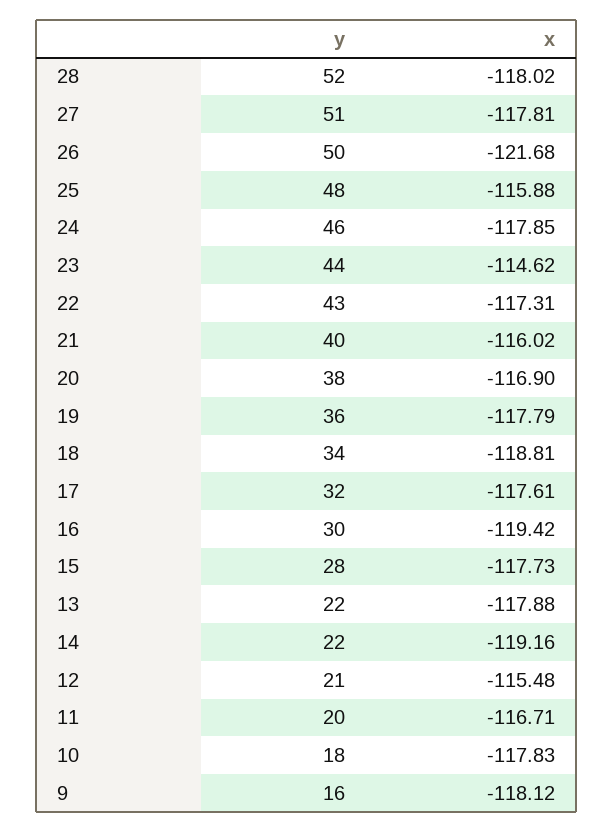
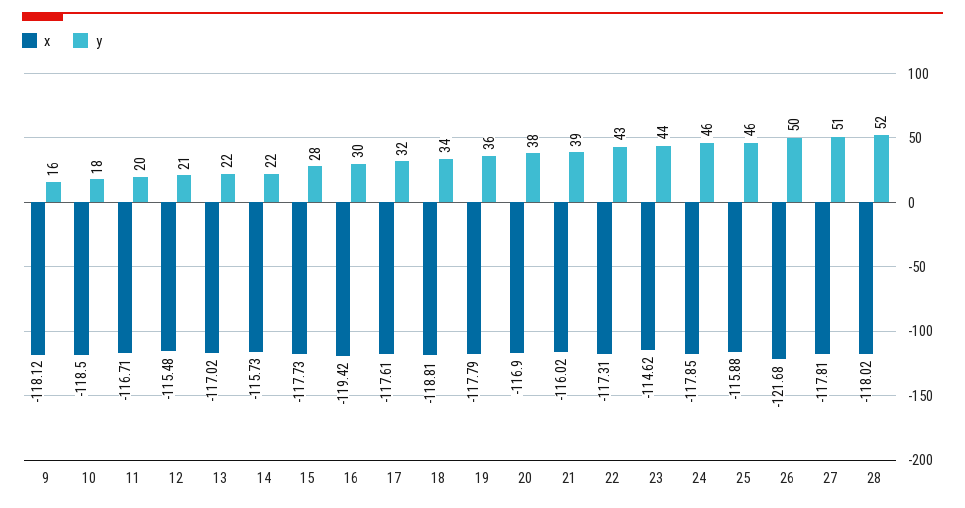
y, 25: 48 -> 46
y, 21: 40 -> 39
x, 13: -117.88 -> -117.02
x, 14: -119.16 -> -115.73
x, 10: -117.83 -> -118.5

